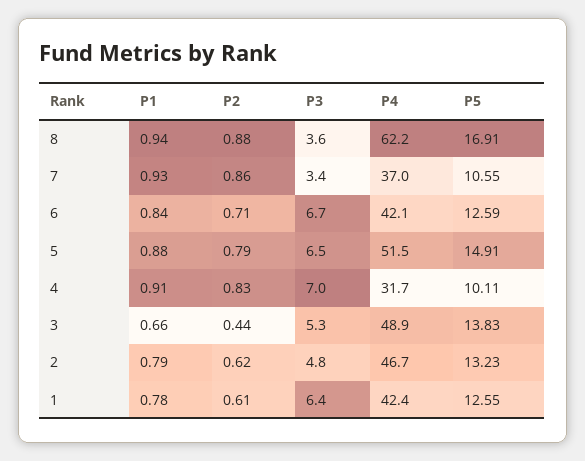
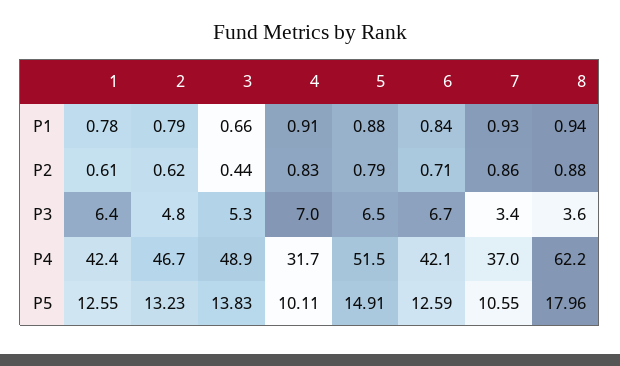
P5, 8: 16.91 -> 17.96

